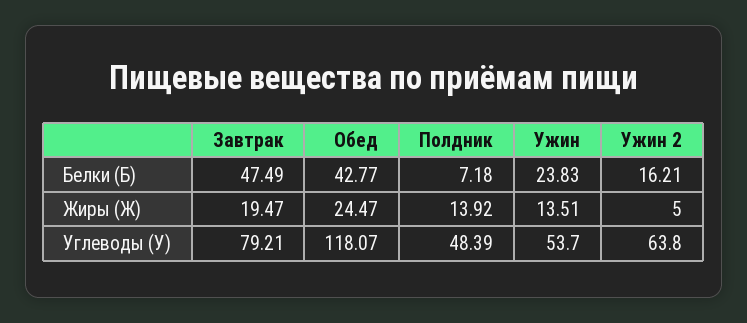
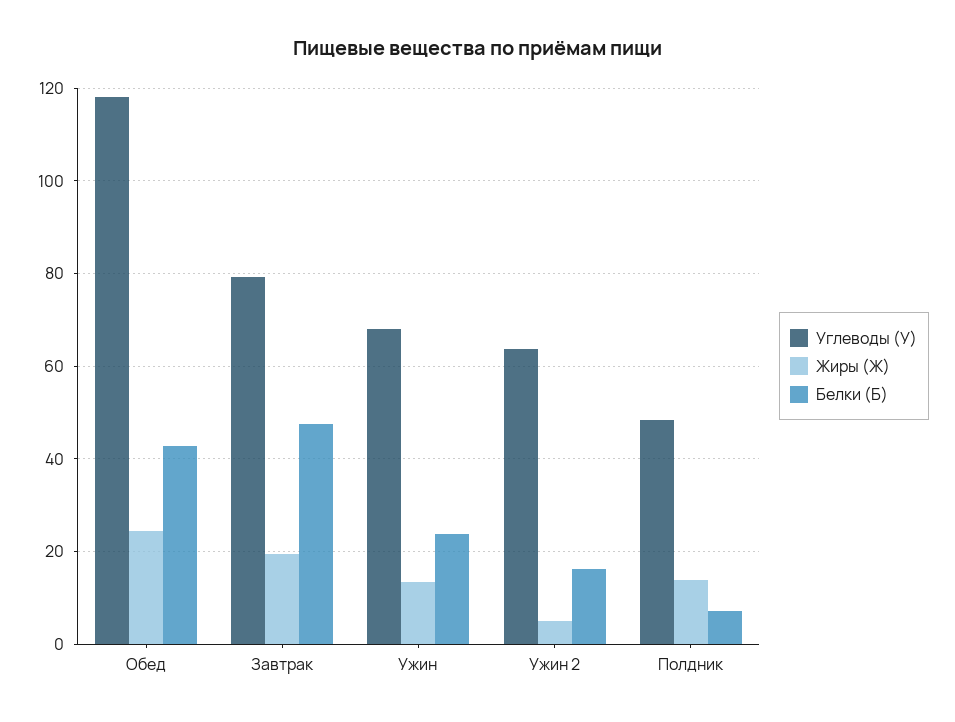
Углеводы (У), Ужин: 53.7 -> 68

